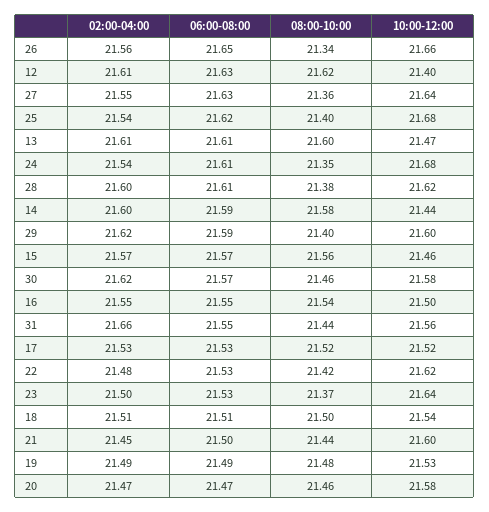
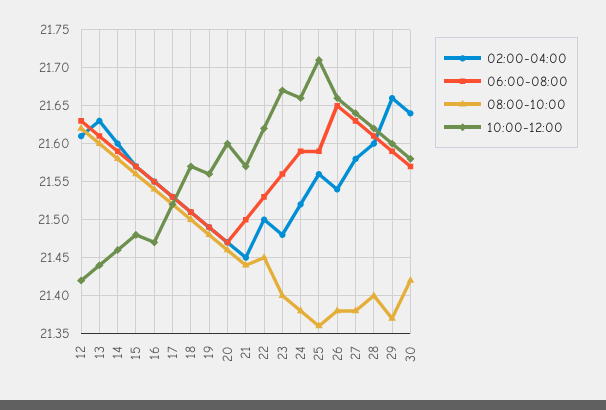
02:00-04:00, 26: 21.56 -> 21.54
08:00-10:00, 26: 21.34 -> 21.38
10:00-12:00, 12: 21.4 -> 21.42
02:00-04:00, 27: 21.55 -> 21.58
08:00-10:00, 27: 21.36 -> 21.38
02:00-04:00, 25: 21.54 -> 21.56
06:00-08:00, 25: 21.62 -> 21.59
08:00-10:00, 25: 21.4 -> 21.36
10:00-12:00, 25: 21.68 -> 21.71
02:00-04:00, 13: 21.61 -> 21.63
10:00-12:00, 13: 21.47 -> 21.44
02:00-04:00, 24: 21.54 -> 21.52
06:00-08:00, 24: 21.61 -> 21.59
08:00-10:00, 24: 21.35 -> 21.38
10:00-12:00, 24: 21.68 -> 21.66
08:00-10:00, 28: 21.38 -> 21.4
10:00-12:00, 14: 21.44 -> 21.46
02:00-04:00, 29: 21.62 -> 21.66
08:00-10:00, 29: 21.4 -> 21.37
10:00-12:00, 15: 21.46 -> 21.48
02:00-04:00, 30: 21.62 -> 21.64
08:00-10:00, 30: 21.46 -> 21.42
10:00-12:00, 16: 21.5 -> 21.47
02:00-04:00, 31: 21.66 -> none
06:00-08:00, 31: 21.55 -> none
08:00-10:00, 31: 21.44 -> none
10:00-12:00, 31: 21.56 -> none
02:00-04:00, 22: 21.48 -> 21.5
08:00-10:00, 22: 21.42 -> 21.45
02:00-04:00, 23: 21.5 -> 21.48
06:00-08:00, 23: 21.53 -> 21.56
08:00-10:00, 23: 21.37 -> 21.4
10:00-12:00, 23: 21.64 -> 21.67
10:00-12:00, 18: 21.54 -> 21.57
10:00-12:00, 21: 21.6 -> 21.57
10:00-12:00, 19: 21.53 -> 21.56
10:00-12:00, 20: 21.58 -> 21.6

